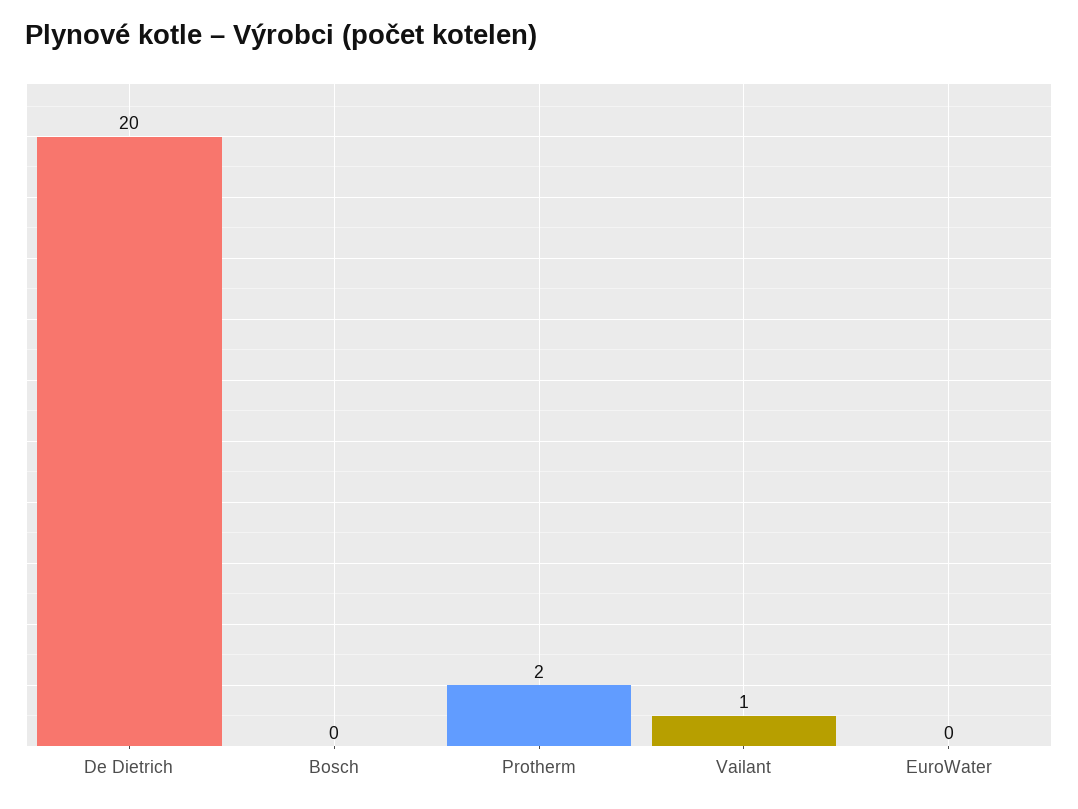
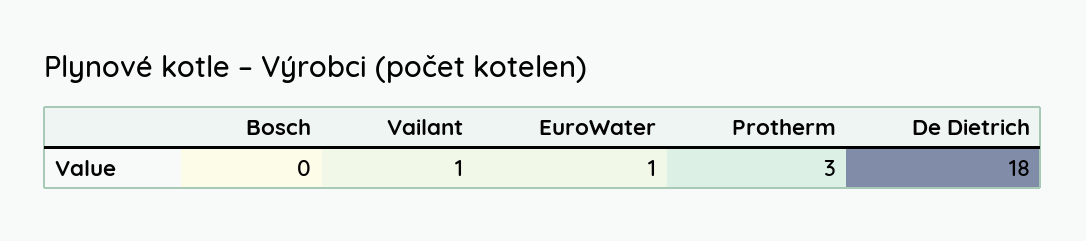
De Dietrich: 20 -> 18
Protherm: 2 -> 3
EuroWater: 0 -> 1

